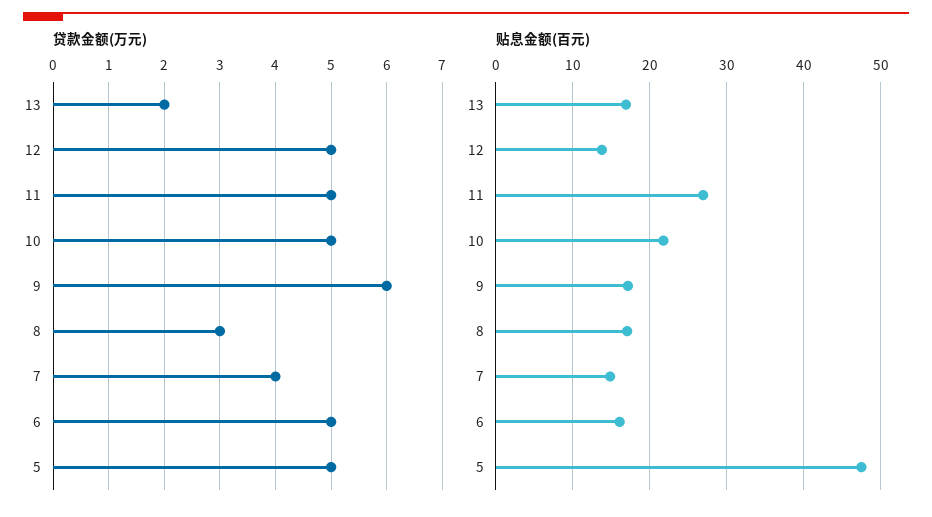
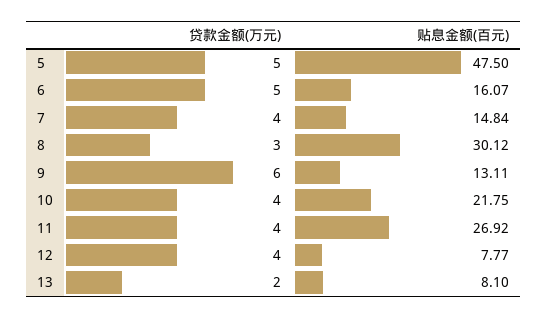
贷款金额(万元), 12: 5 -> 4
贷款金额(万元), 11: 5 -> 4
贷款金额(万元), 10: 5 -> 4
贴息金额(百元), 13: 17 -> 8.1
贴息金额(百元), 12: 14 -> 7.77
贴息金额(百元), 9: 17 -> 13.11
贴息金额(百元), 8: 17 -> 30.12

